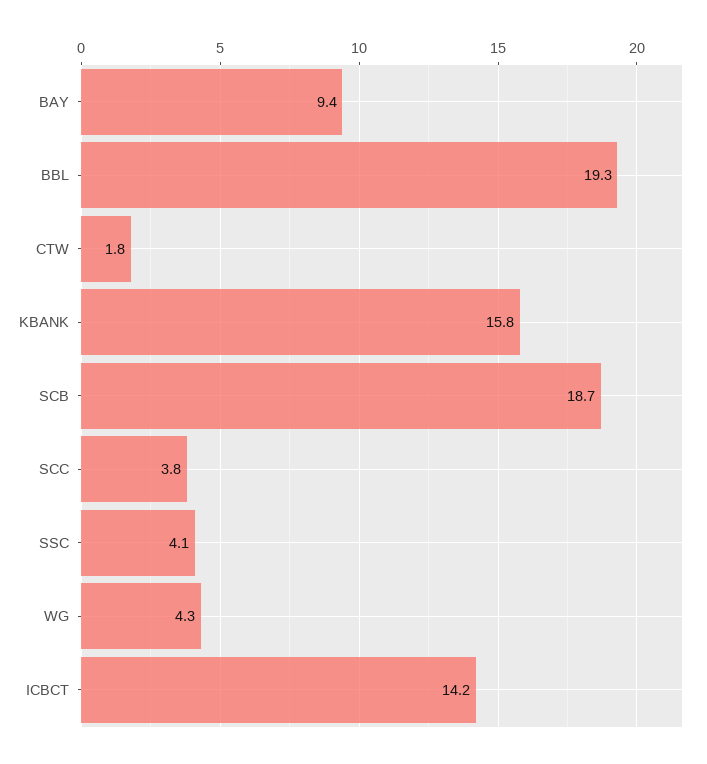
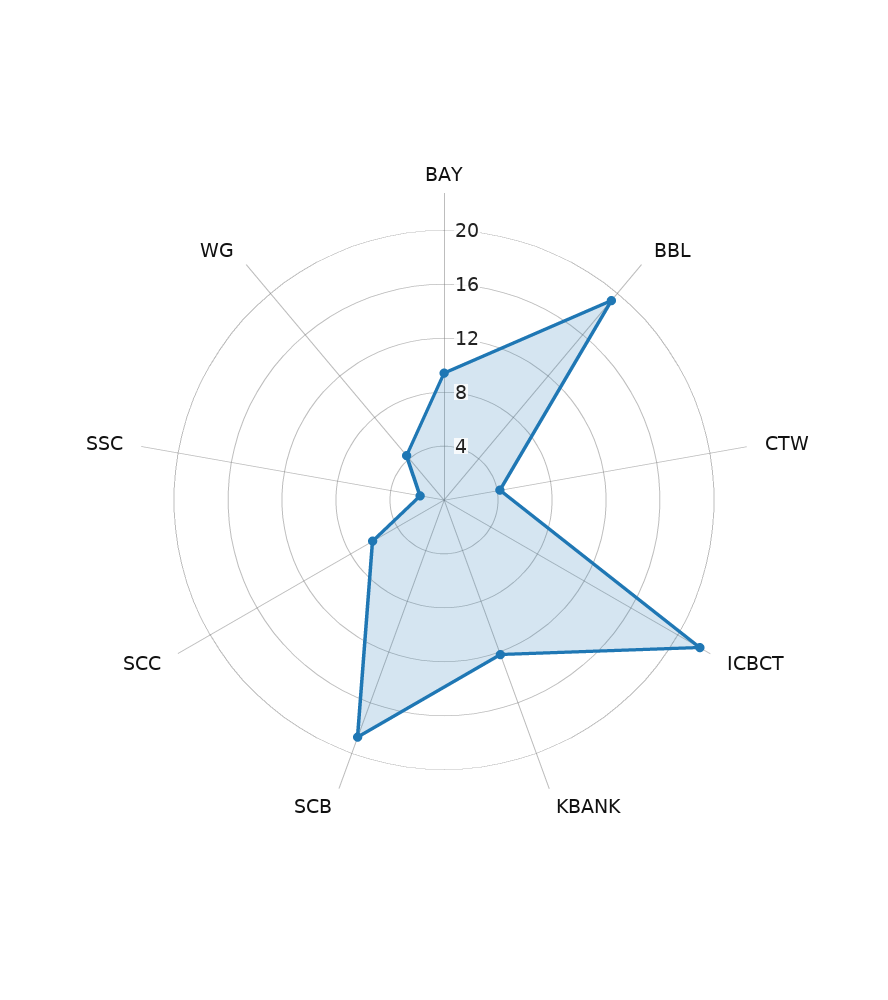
CTW: 1.8 -> 4
KBANK: 15.8 -> 12
SCC: 3.8 -> 6
SSC: 4.1 -> 2
ICBCT: 14.2 -> 22

